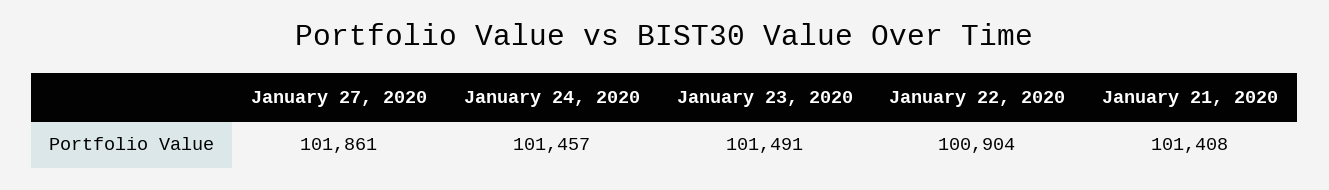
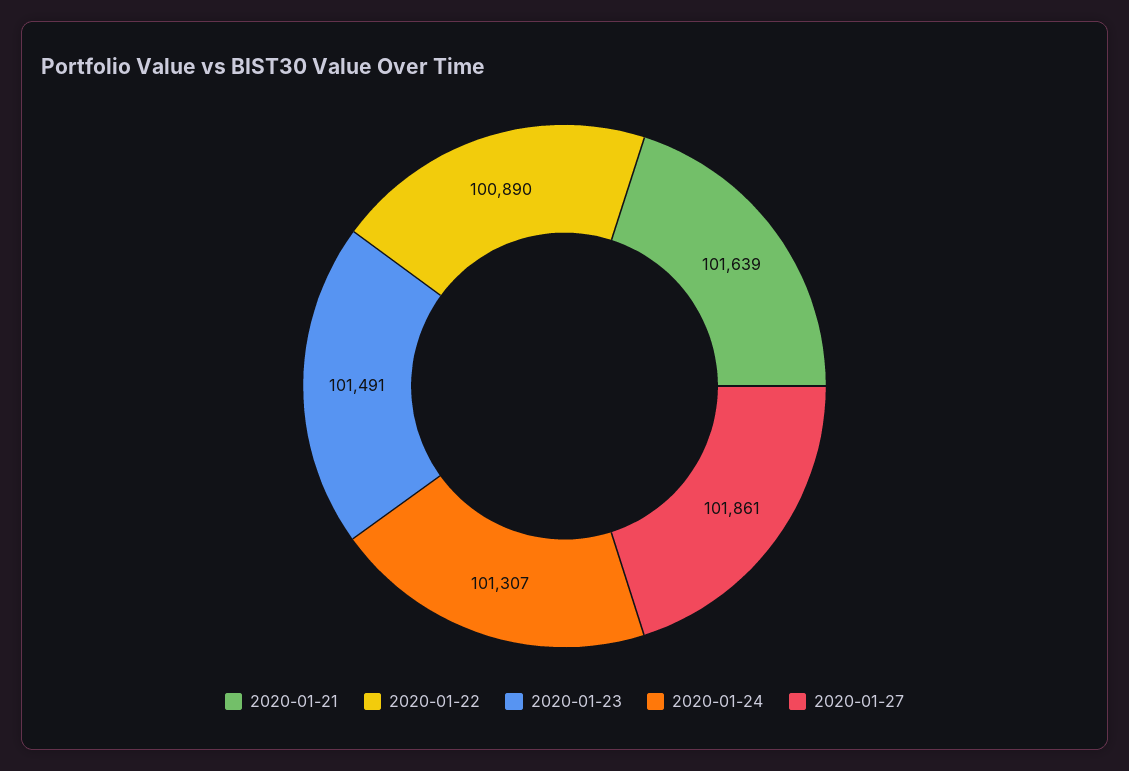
January 24, 2020: 101457 -> 101307
January 22, 2020: 100904 -> 100890
January 21, 2020: 101408 -> 101639

